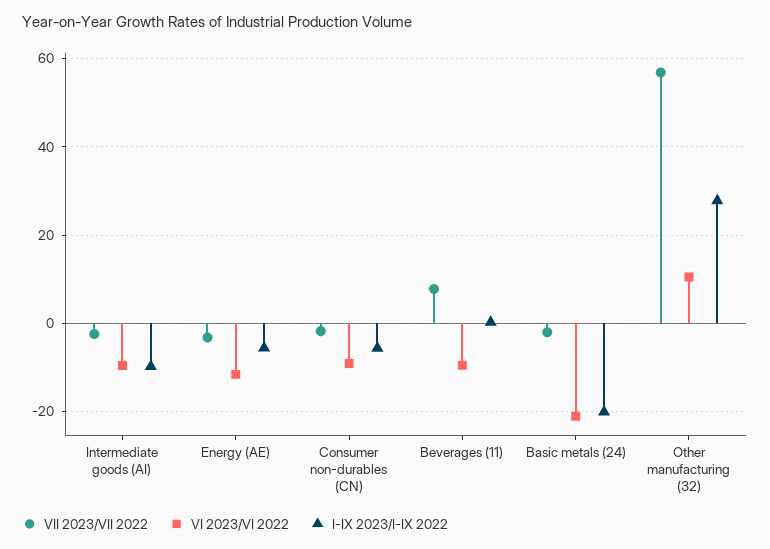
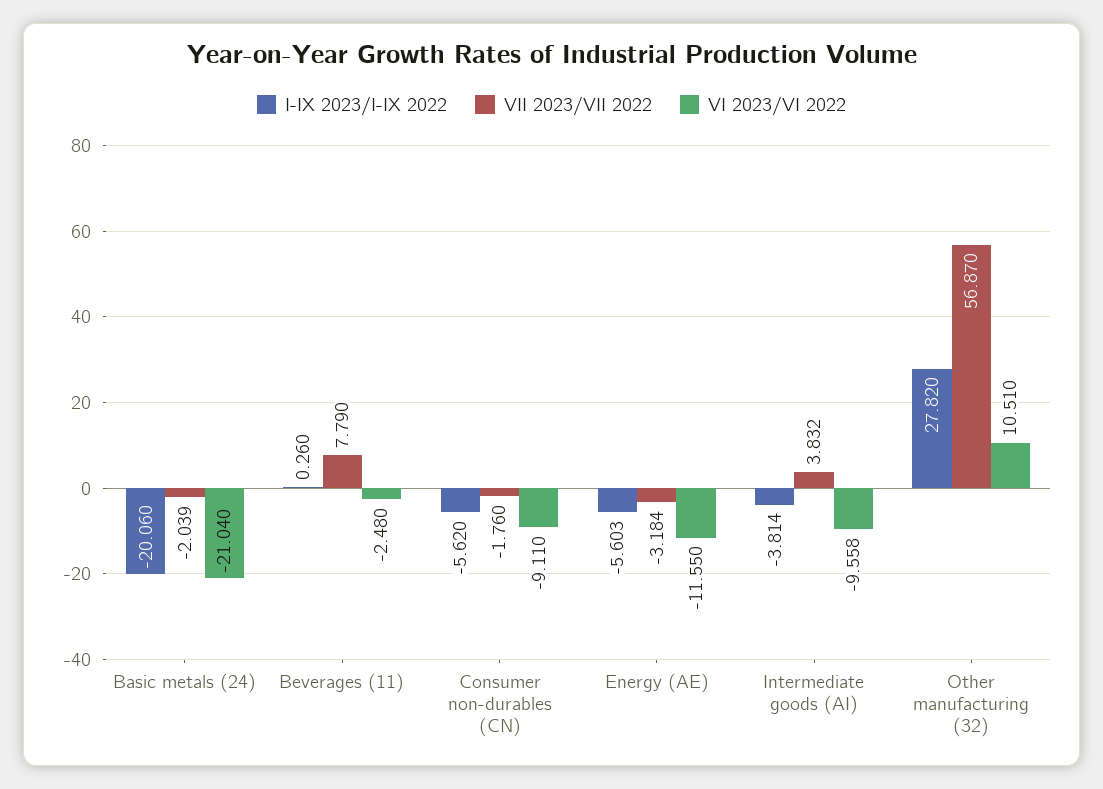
VII 2023/VII 2022, Intermediate goods (AI): -2 -> 3.832
I-IX 2023/I-IX 2022, Intermediate goods (AI): -10 -> -3.814
VI 2023/VI 2022, Beverages (11): -10 -> -2.48

